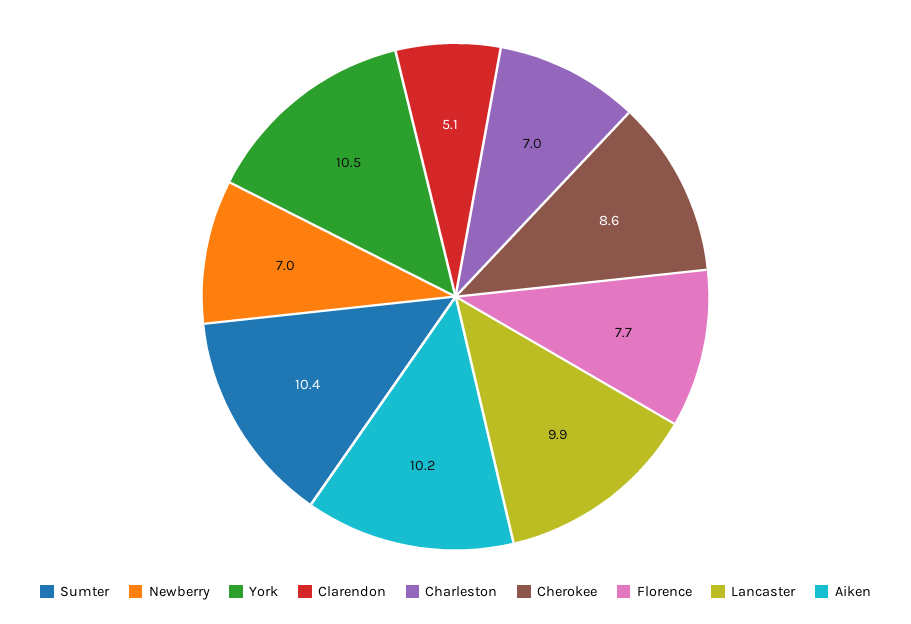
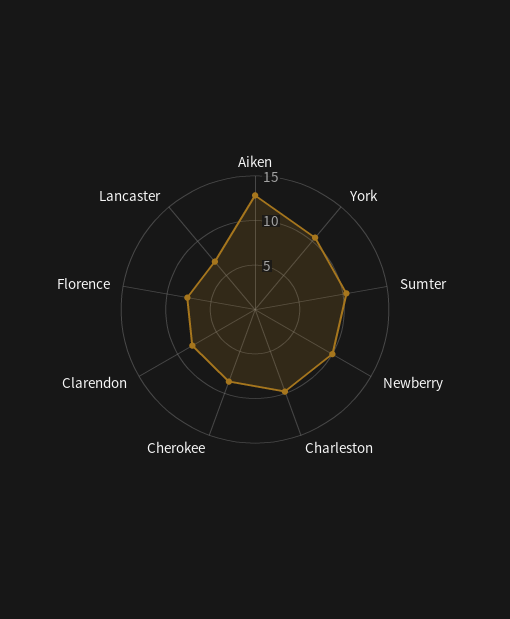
Newberry: 7 -> 10
Clarendon: 5.1 -> 8
Charleston: 7 -> 10
Lancaster: 9.9 -> 7
Aiken: 10.2 -> 13

